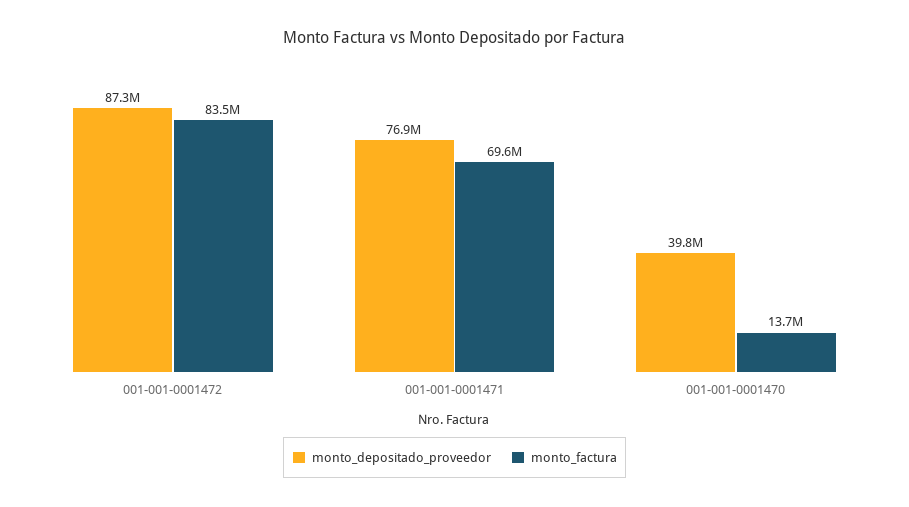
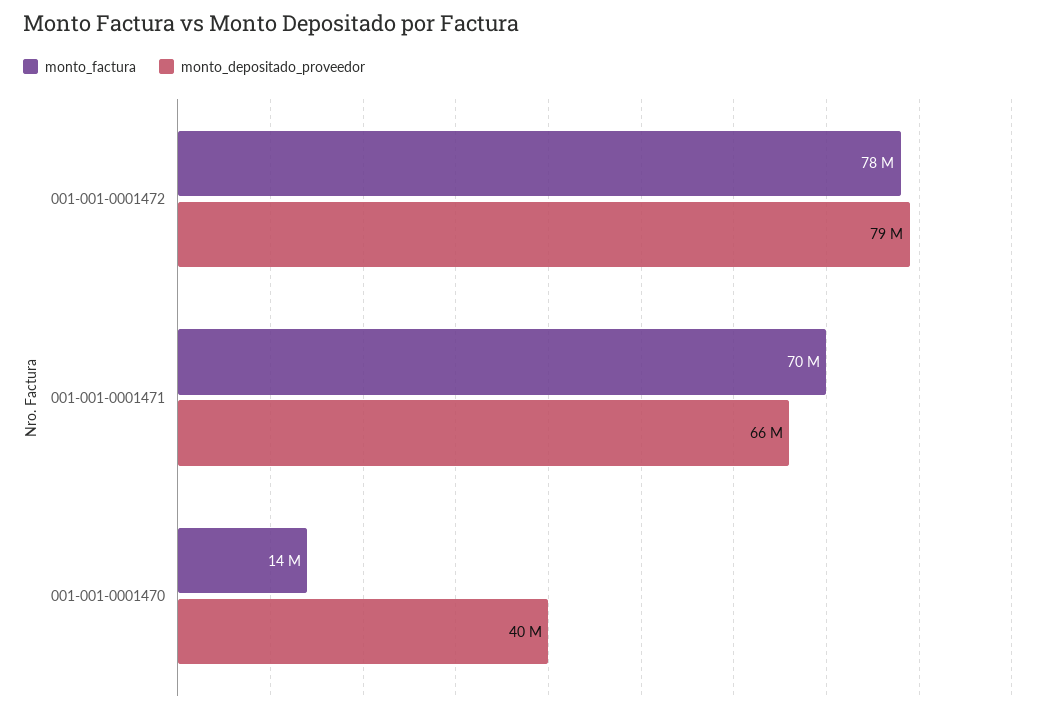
monto_depositado_proveedor, 001-001-0001472: 87300000 -> 79000000
monto_factura, 001-001-0001472: 83500000 -> 78000000
monto_depositado_proveedor, 001-001-0001471: 76900000 -> 66000000

